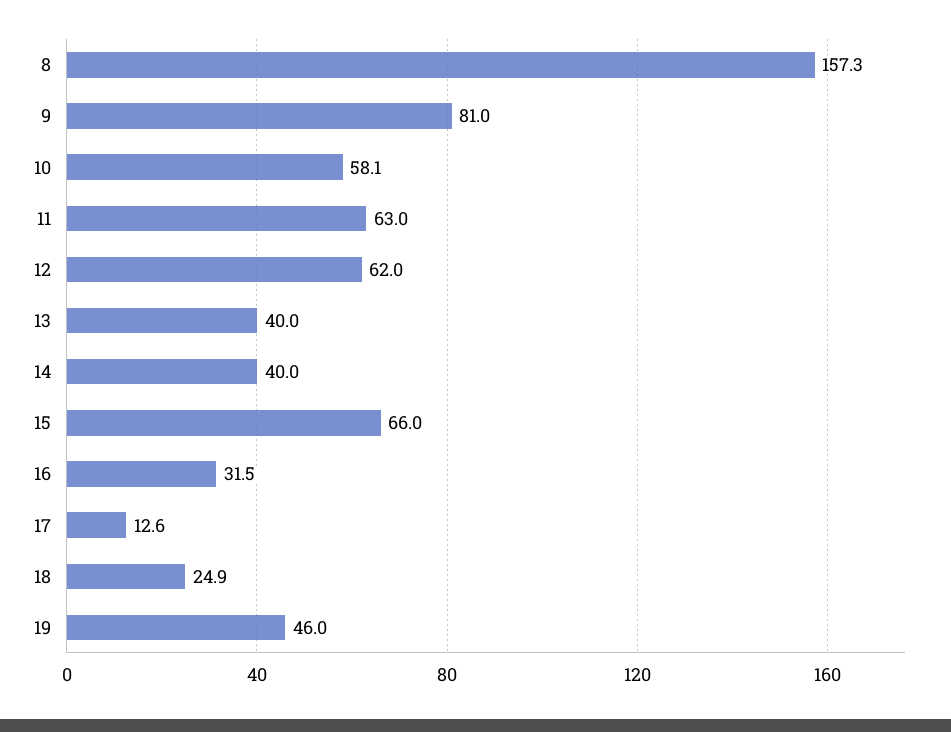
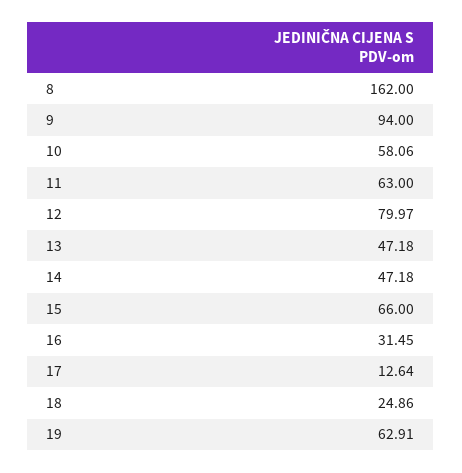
8: 157.3 -> 162
9: 81 -> 94
12: 62 -> 79.97
13: 40 -> 47.18
14: 40 -> 47.18
19: 46 -> 62.91

